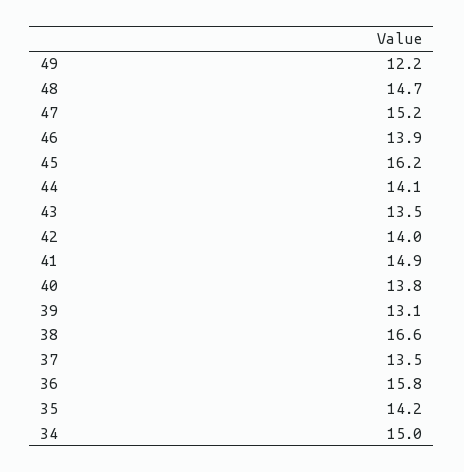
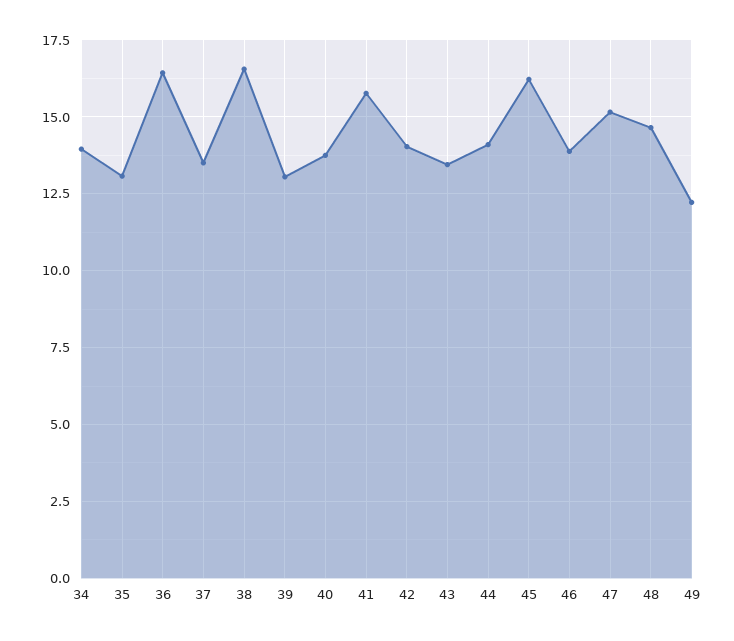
41: 14.9 -> 15.75
36: 15.8 -> 16.5
35: 14.2 -> 13
34: 15 -> 14

